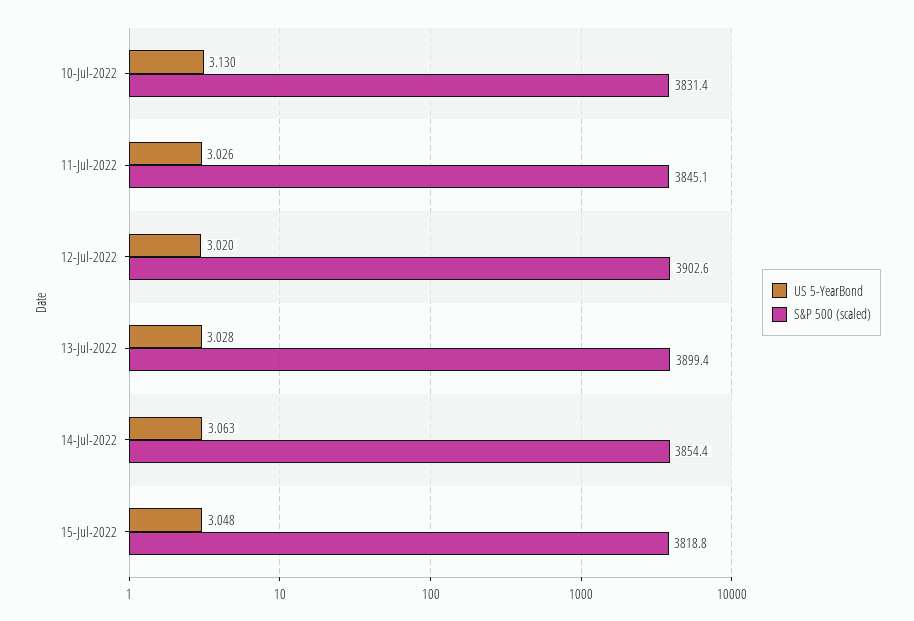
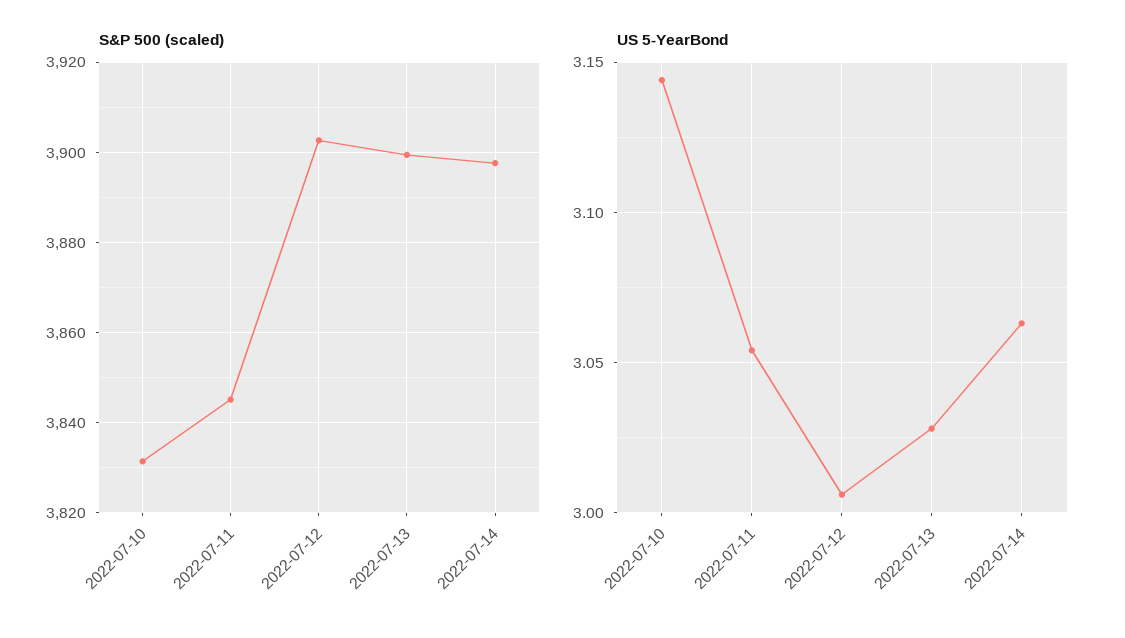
US 5-YearBond, 10-Jul-2022: 3.13 -> 3.145
US 5-YearBond, 11-Jul-2022: 3.026 -> 3.055
US 5-YearBond, 12-Jul-2022: 3.02 -> 3.005
S&P 500 (scaled), 14-Jul-2022: 3854.4 -> 3898
US 5-YearBond, 15-Jul-2022: 3.048 -> none
S&P 500 (scaled), 15-Jul-2022: 3818.8 -> none

